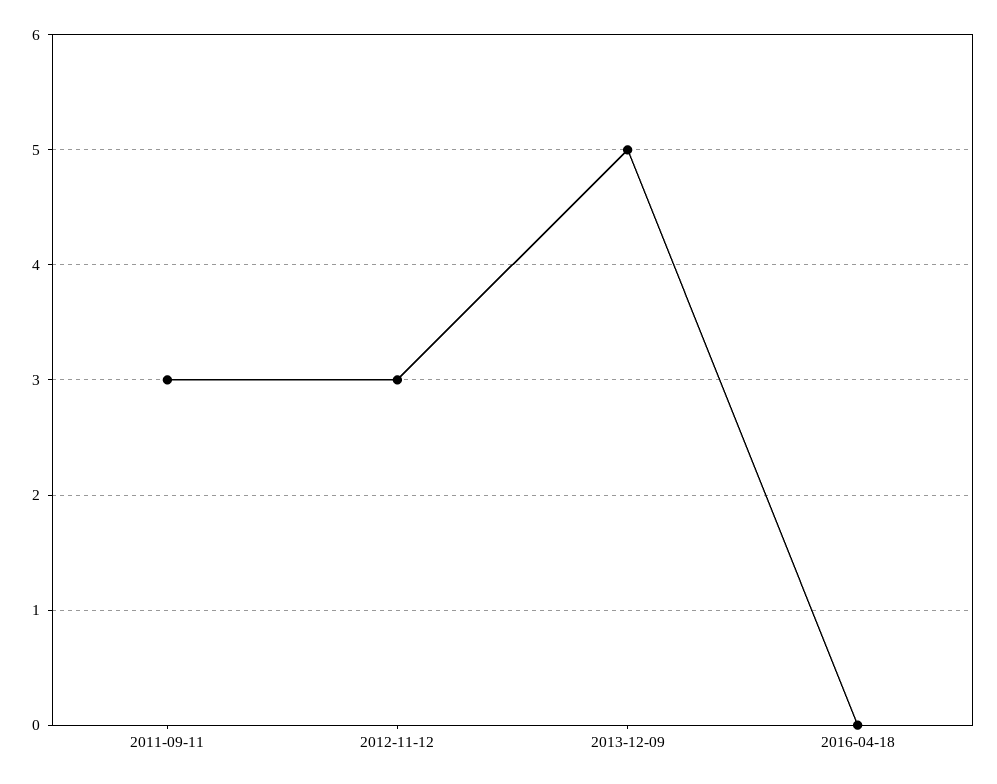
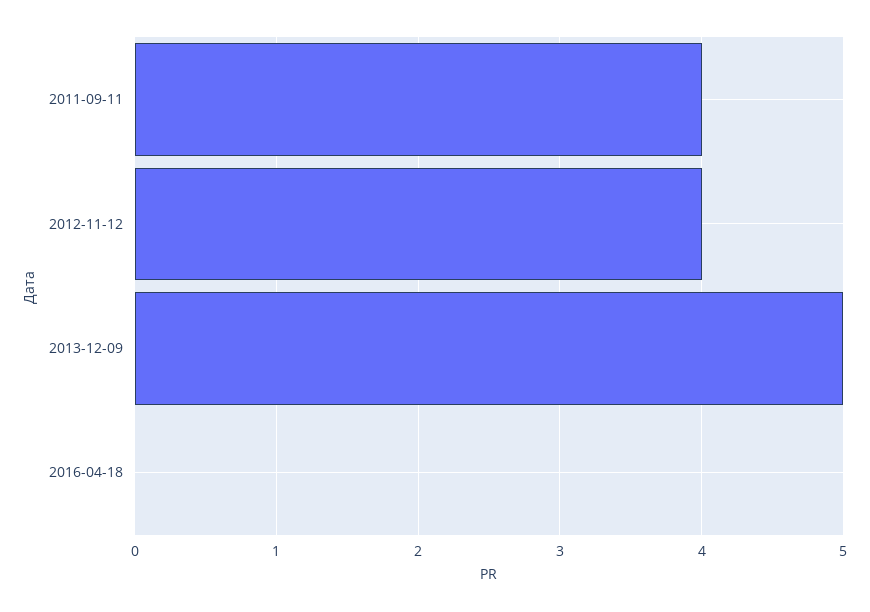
2011-09-11: 3 -> 4
2012-11-12: 3 -> 4

